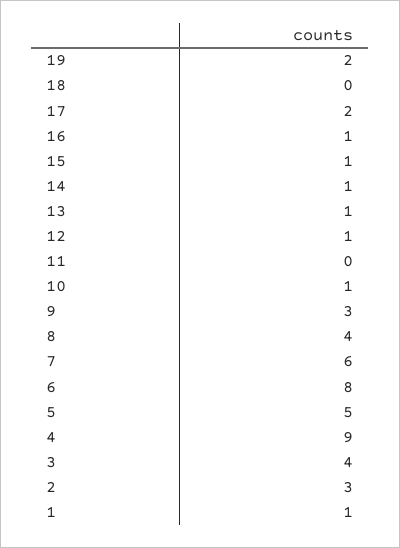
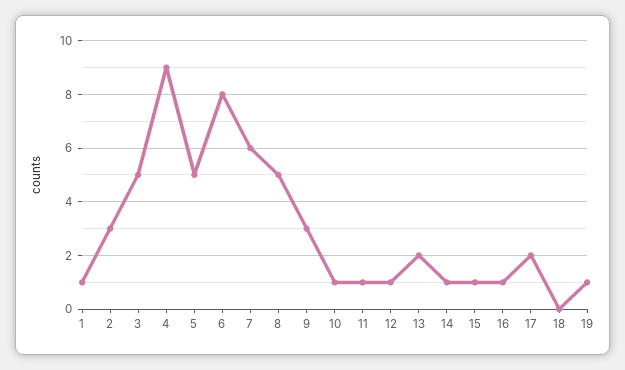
19: 2 -> 1
13: 1 -> 2
11: 0 -> 1
8: 4 -> 5
3: 4 -> 5

